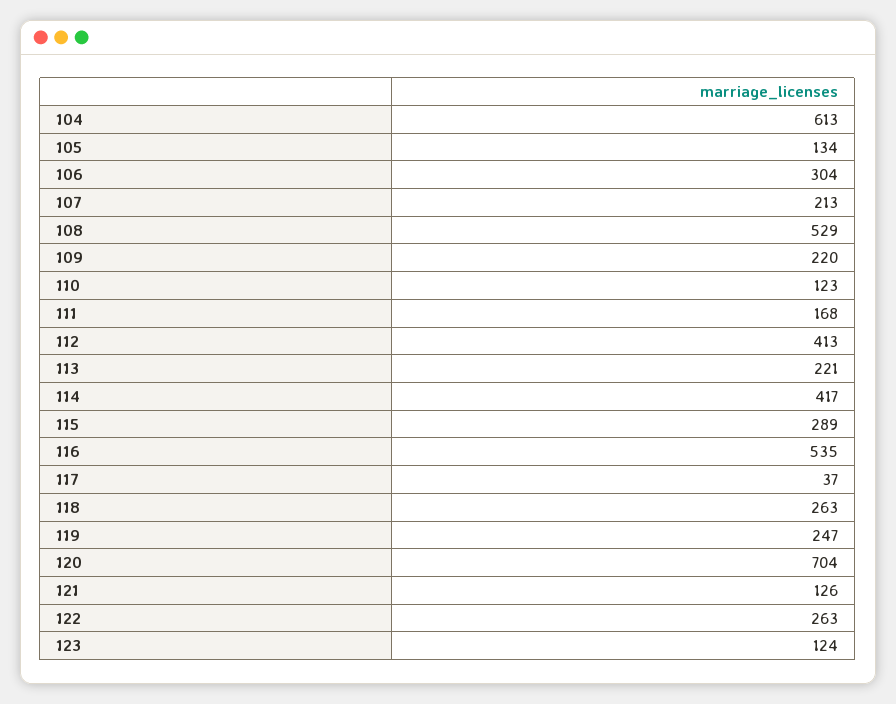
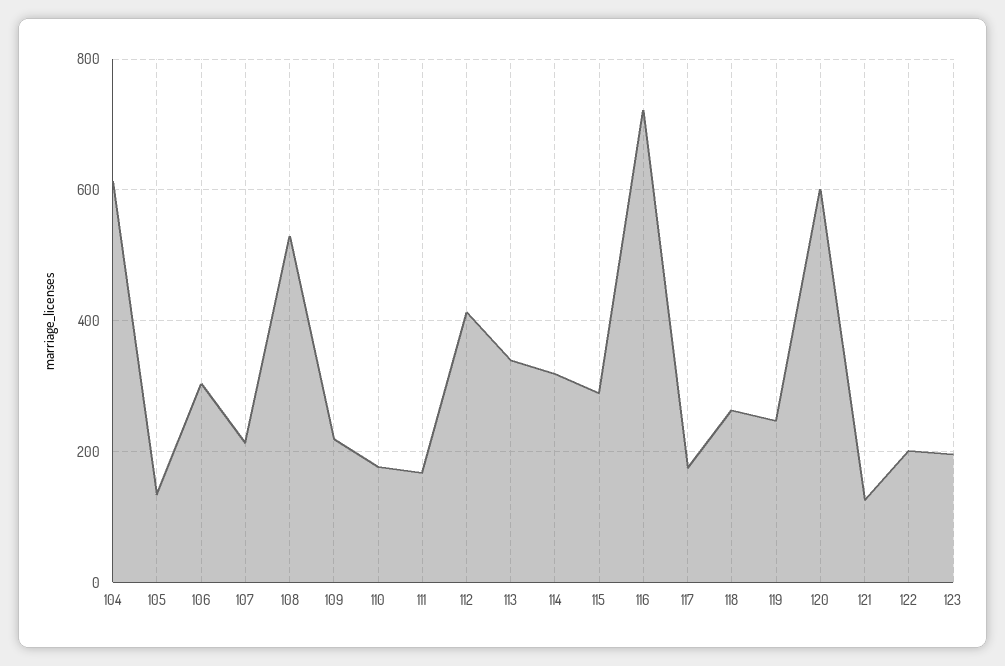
110: 123 -> 180
113: 221 -> 340
114: 417 -> 320
116: 535 -> 720
117: 37 -> 180
120: 704 -> 600
122: 263 -> 200
123: 124 -> 200

